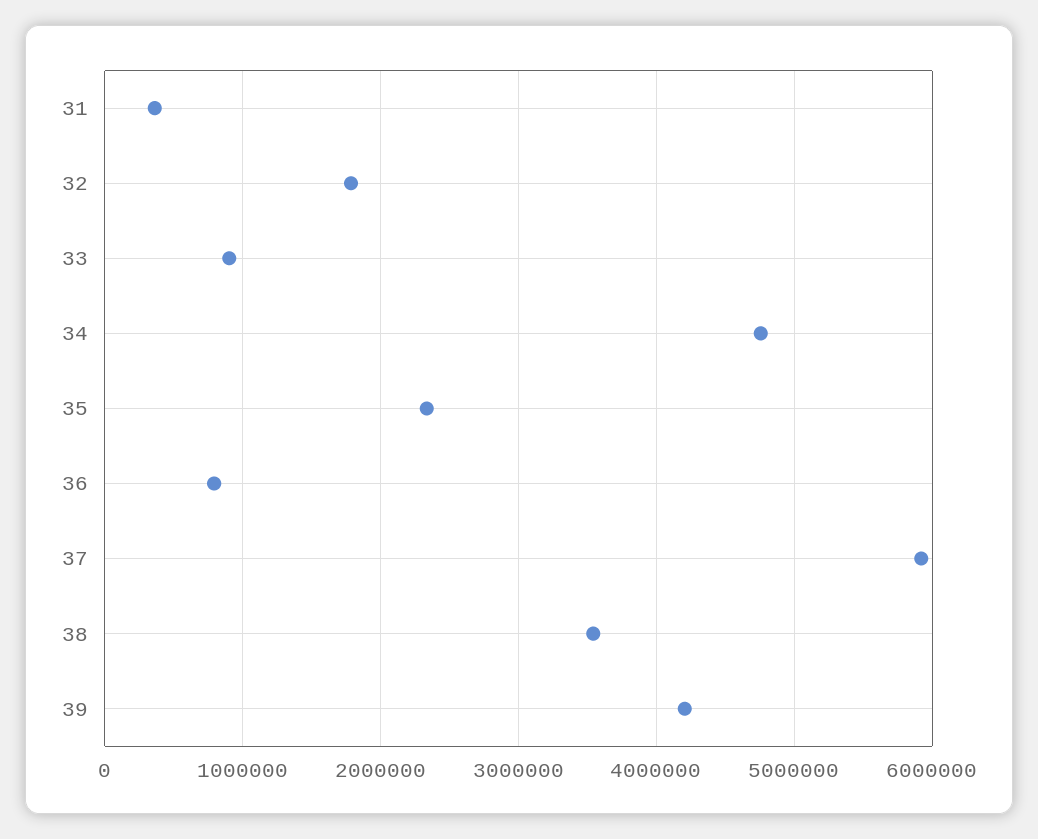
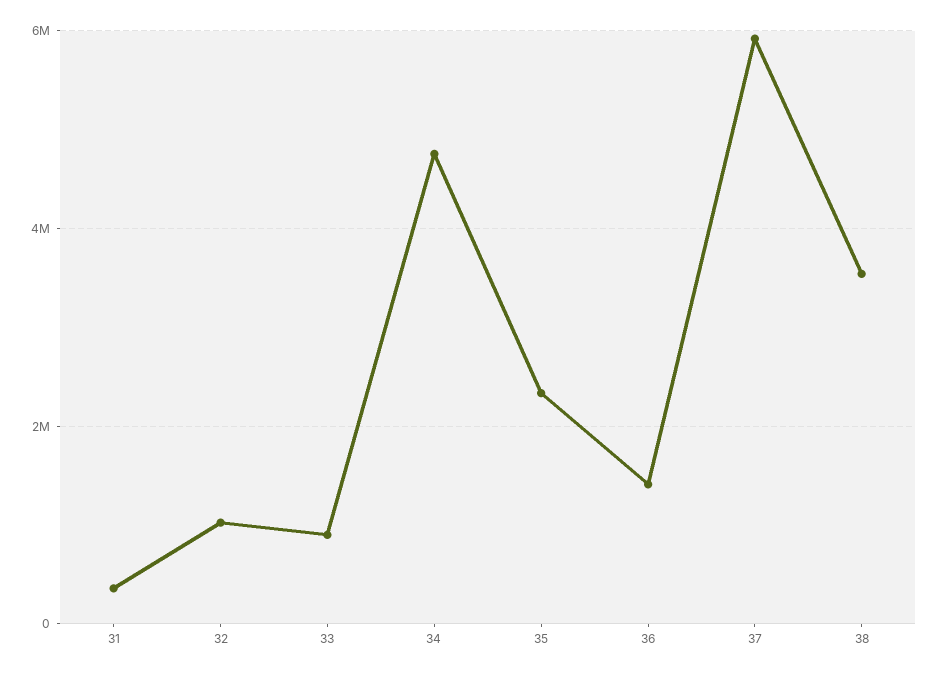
32: 1800000 -> 1000000
36: 800000 -> 1400000
39: 4200000 -> none

